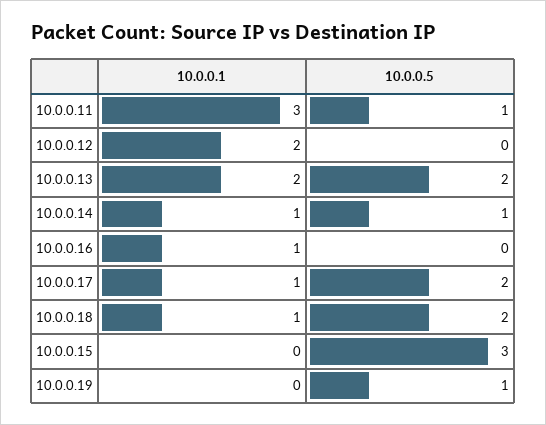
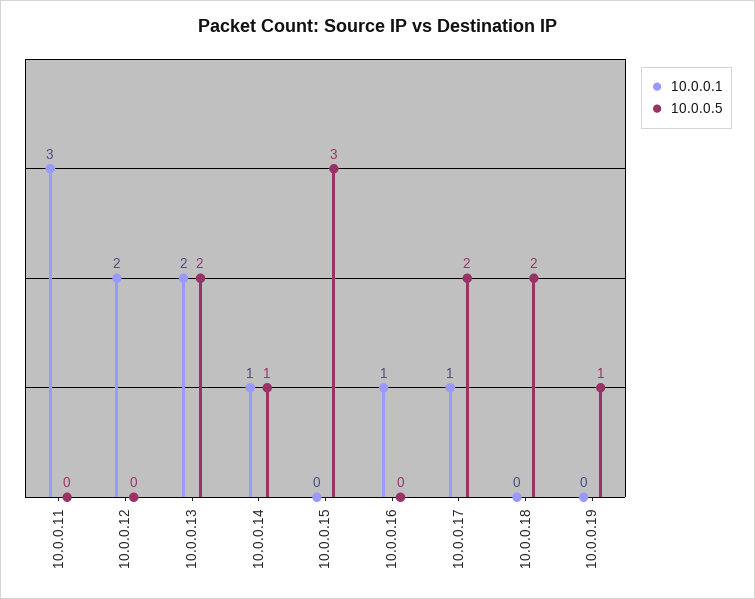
10.0.0.5, 10.0.0.11: 1 -> 0
10.0.0.1, 10.0.0.18: 1 -> 0

